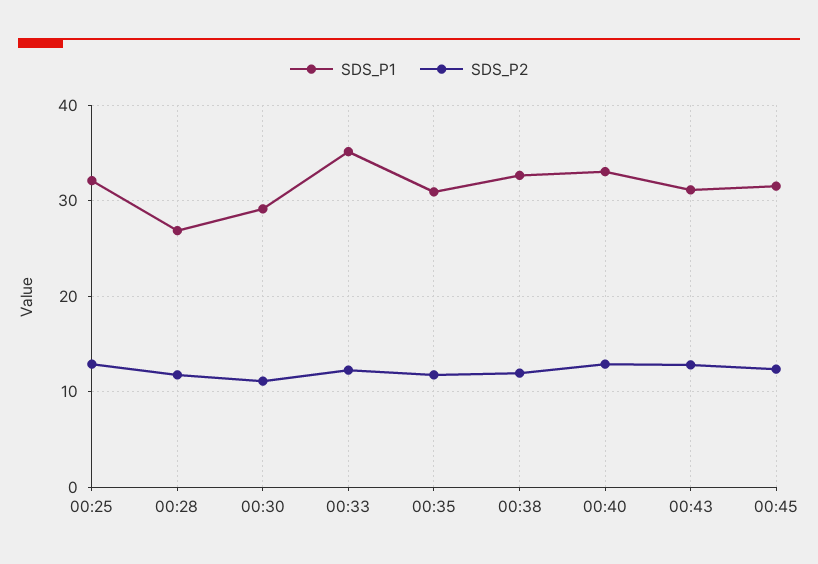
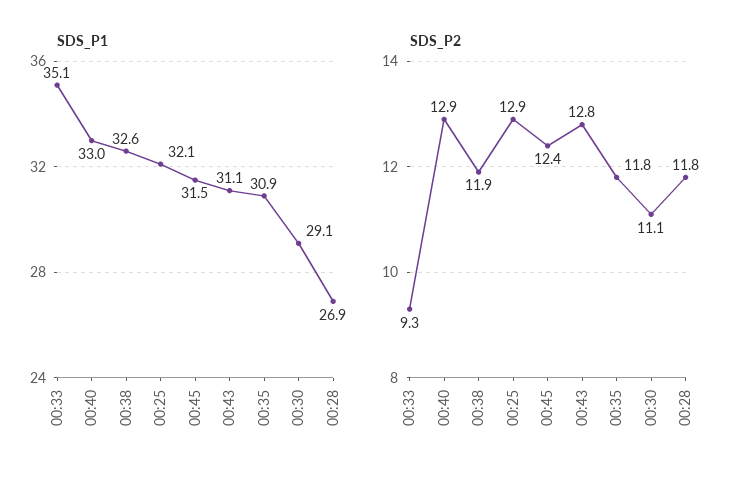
SDS_P2, 00:33: 12 -> 9.3

